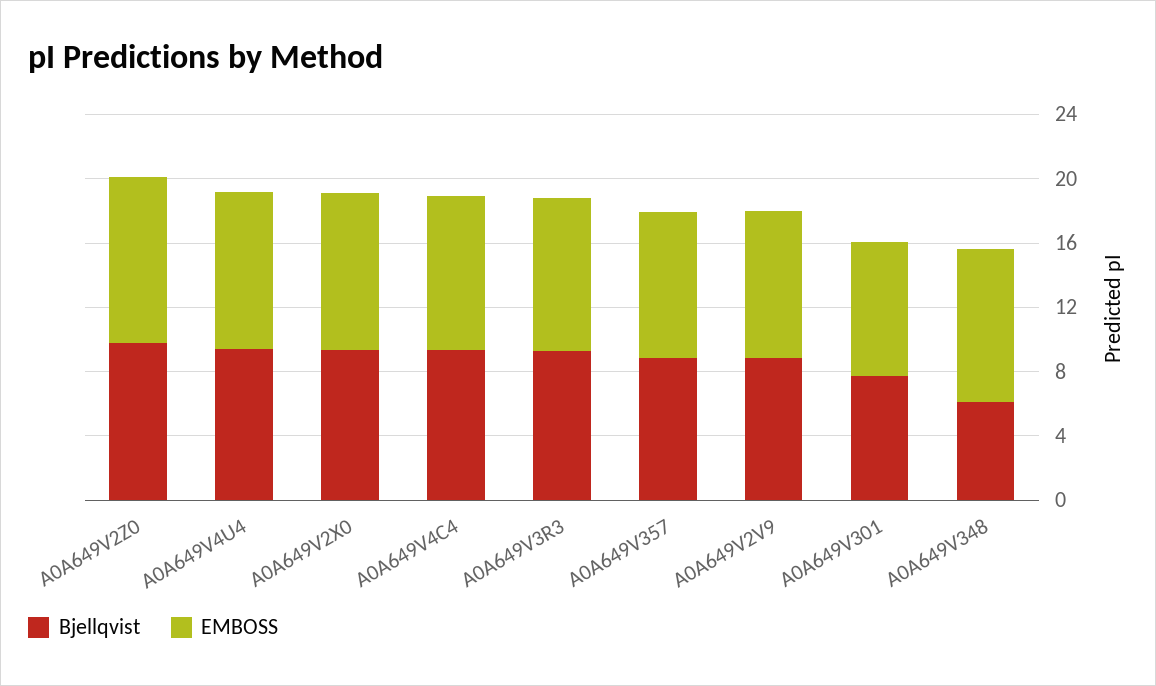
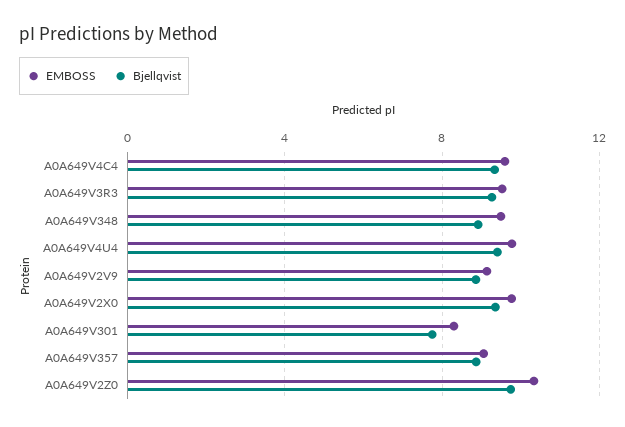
Bjellqvist, A0A649V348: 6 -> 9

